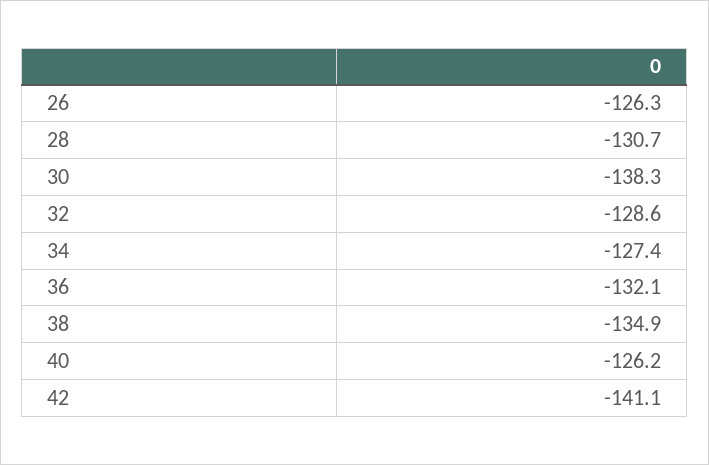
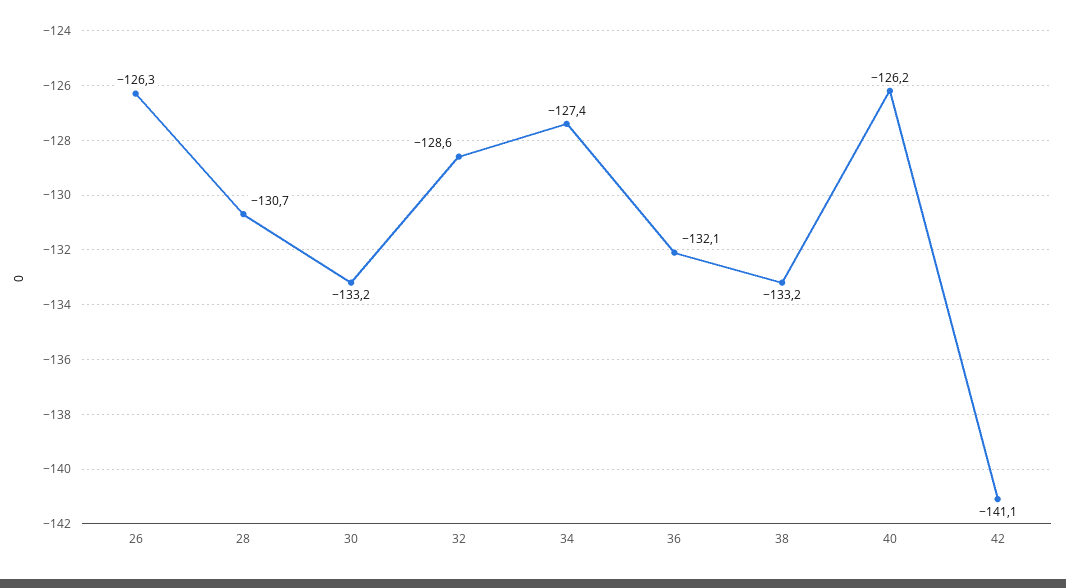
30: -138.3 -> -133.2
38: -134.9 -> -133.2

